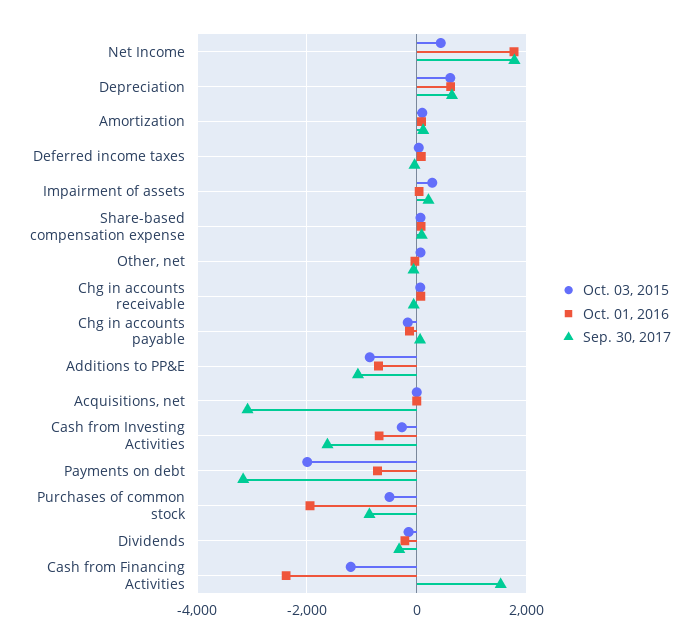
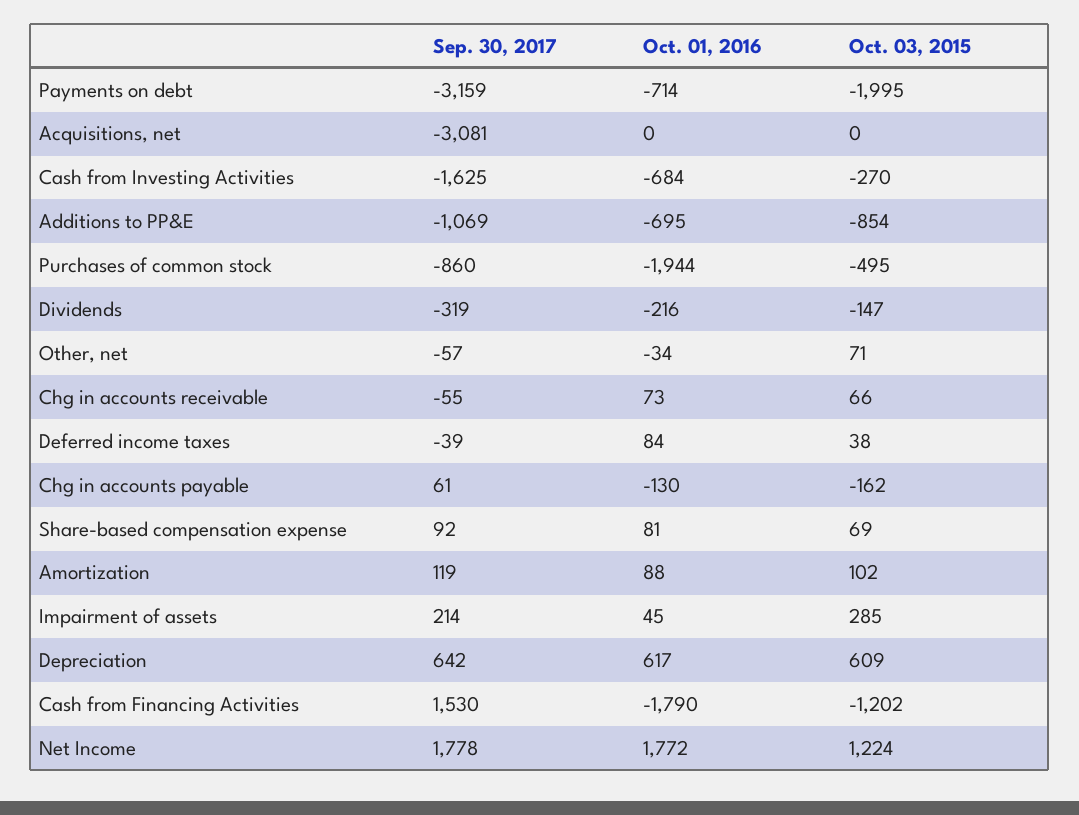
Oct. 03, 2015, Net Income: 400 -> 1224
Oct. 01, 2016, Cash from Financing Activities: -2400 -> -1790

